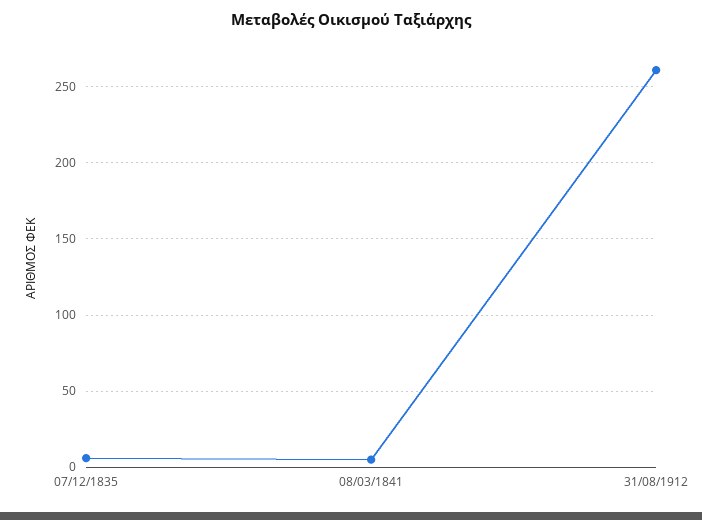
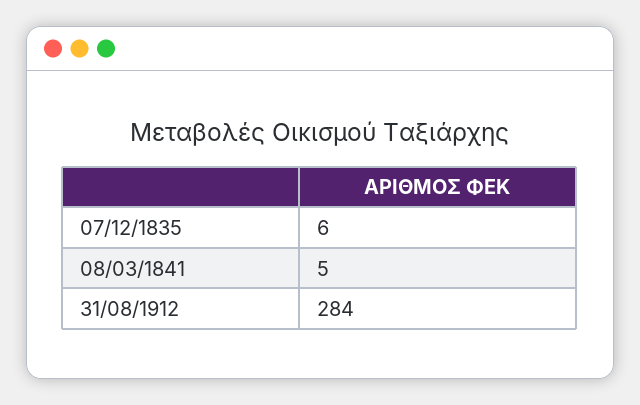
31/08/1912: 260 -> 284

